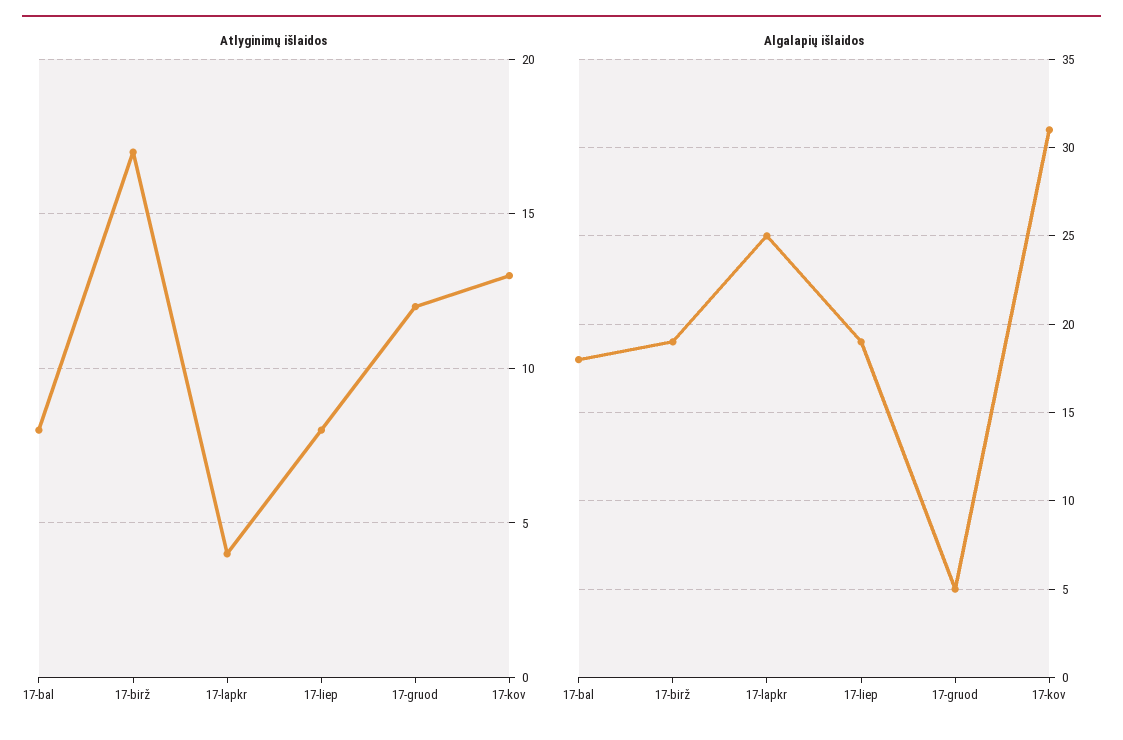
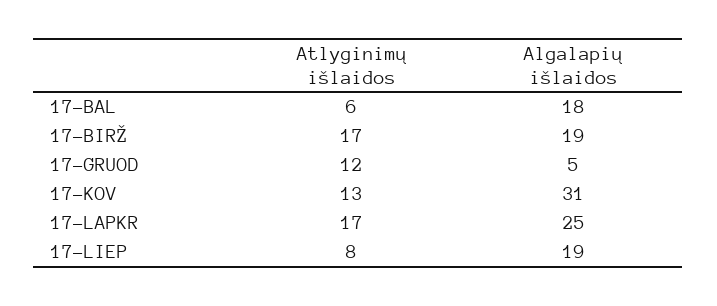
Atlyginimų išlaidos, 17-bal: 8 -> 6
Atlyginimų išlaidos, 17-lapkr: 4 -> 17

